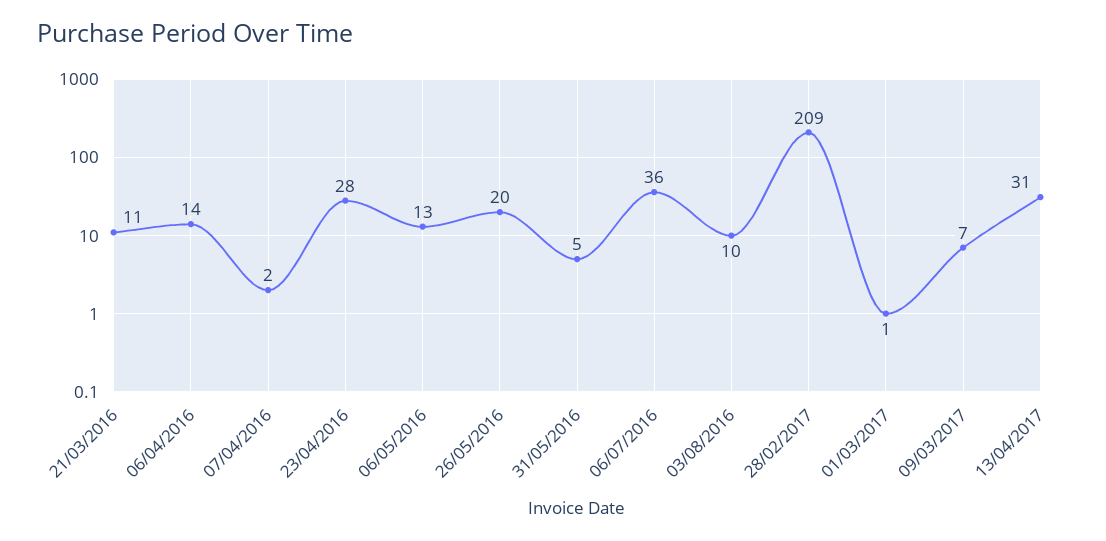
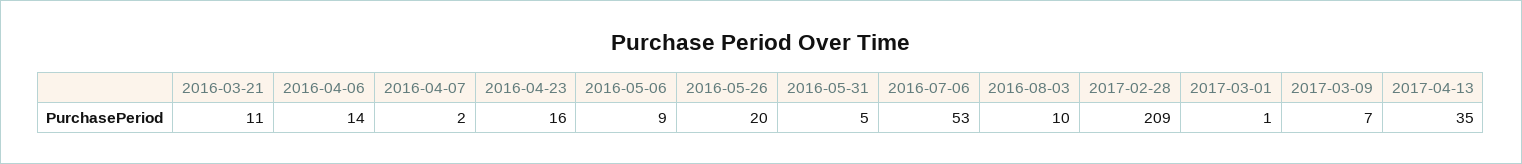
23/04/2016: 28 -> 16
06/05/2016: 13 -> 9
06/07/2016: 36 -> 53
13/04/2017: 31 -> 35

